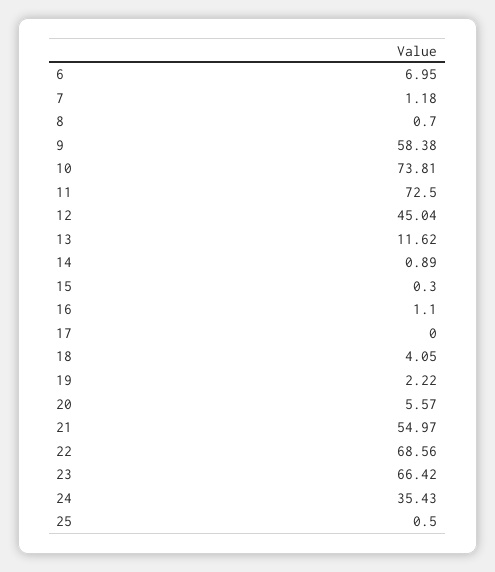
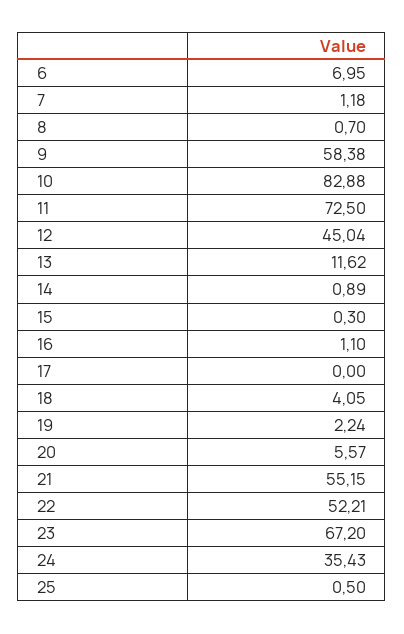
10: 73.81 -> 82.88
19: 2.22 -> 2.24
21: 54.97 -> 55.15
22: 68.56 -> 52.21
23: 66.42 -> 67.2

